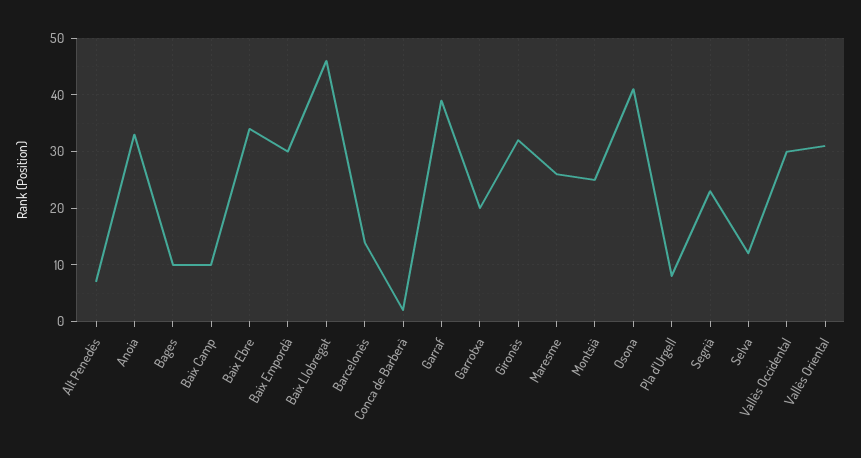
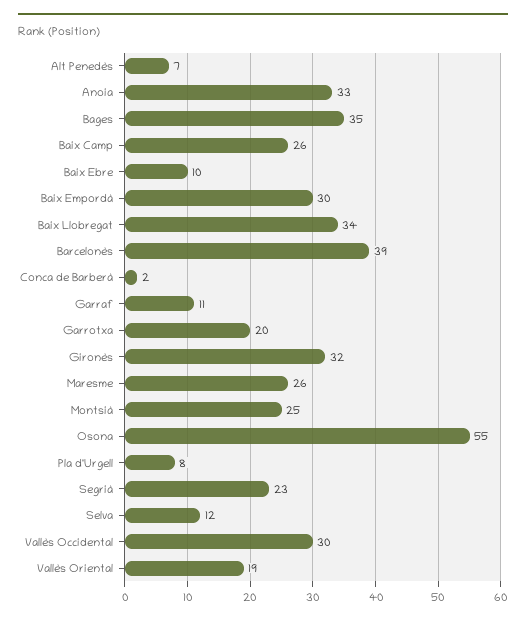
Bages: 10 -> 35
Baix Camp: 10 -> 26
Baix Ebre: 35 -> 10
Baix Llobregat: 45 -> 34
Barcelonès: 15 -> 39
Garraf: 40 -> 11
Osona: 40 -> 55
Vallès Oriental: 30 -> 19

